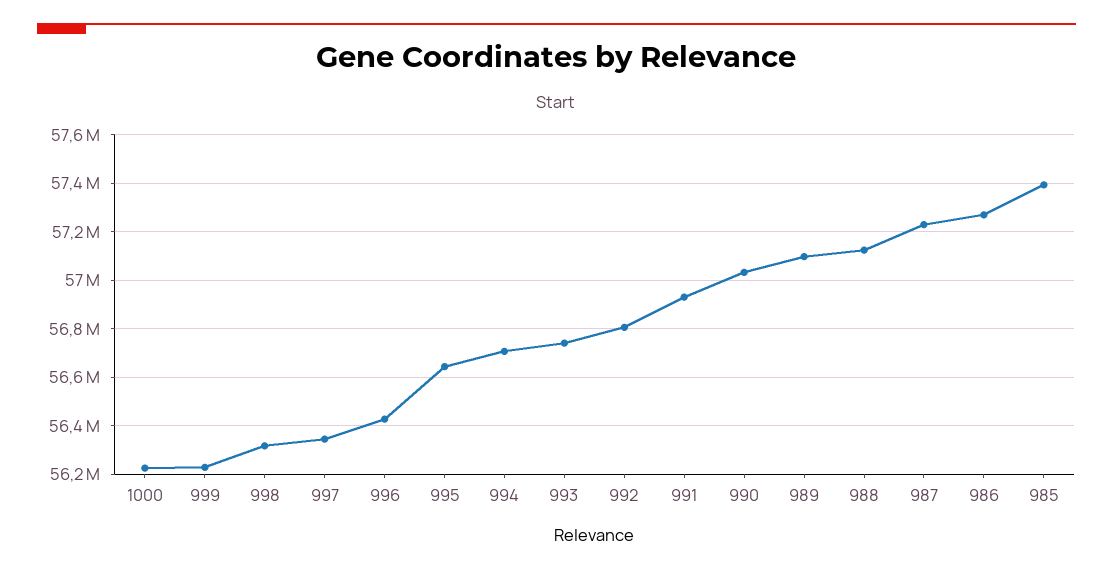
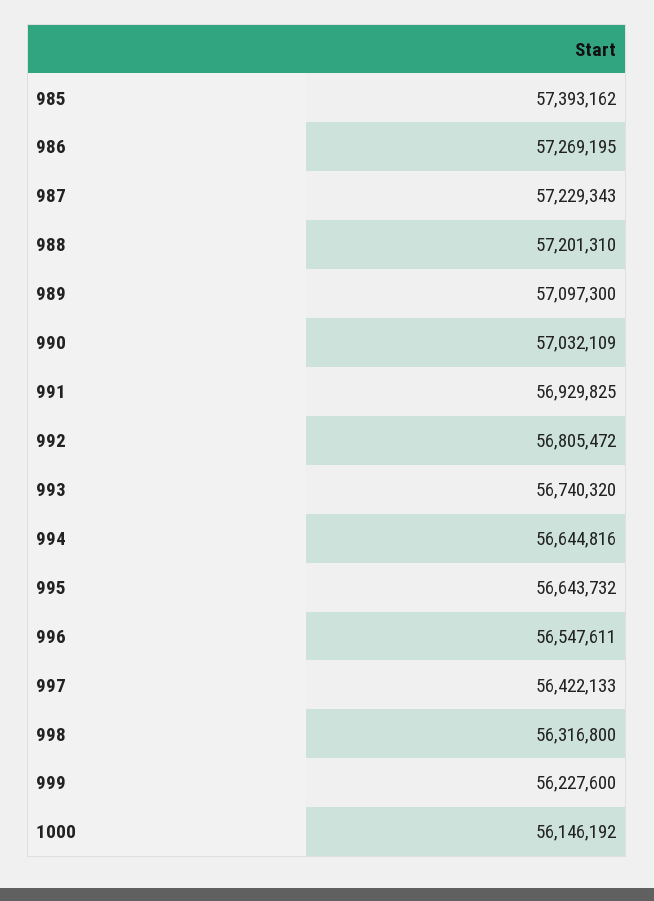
1000: 56225000 -> 56146192
997: 56350000 -> 56422133
996: 56425000 -> 56547611
994: 56700000 -> 56644816
988: 57125000 -> 57201310

